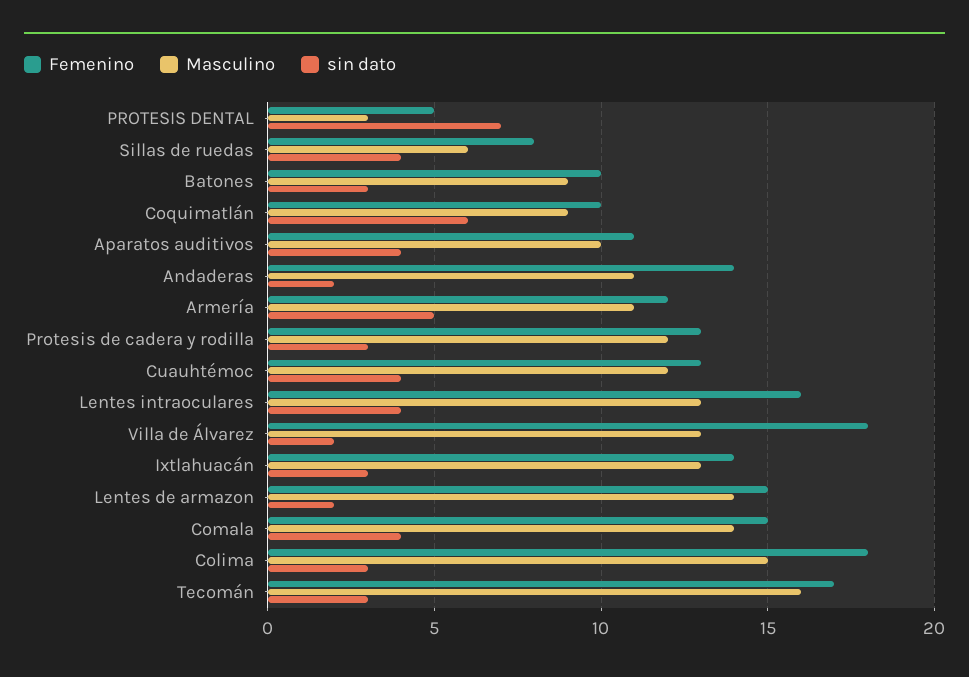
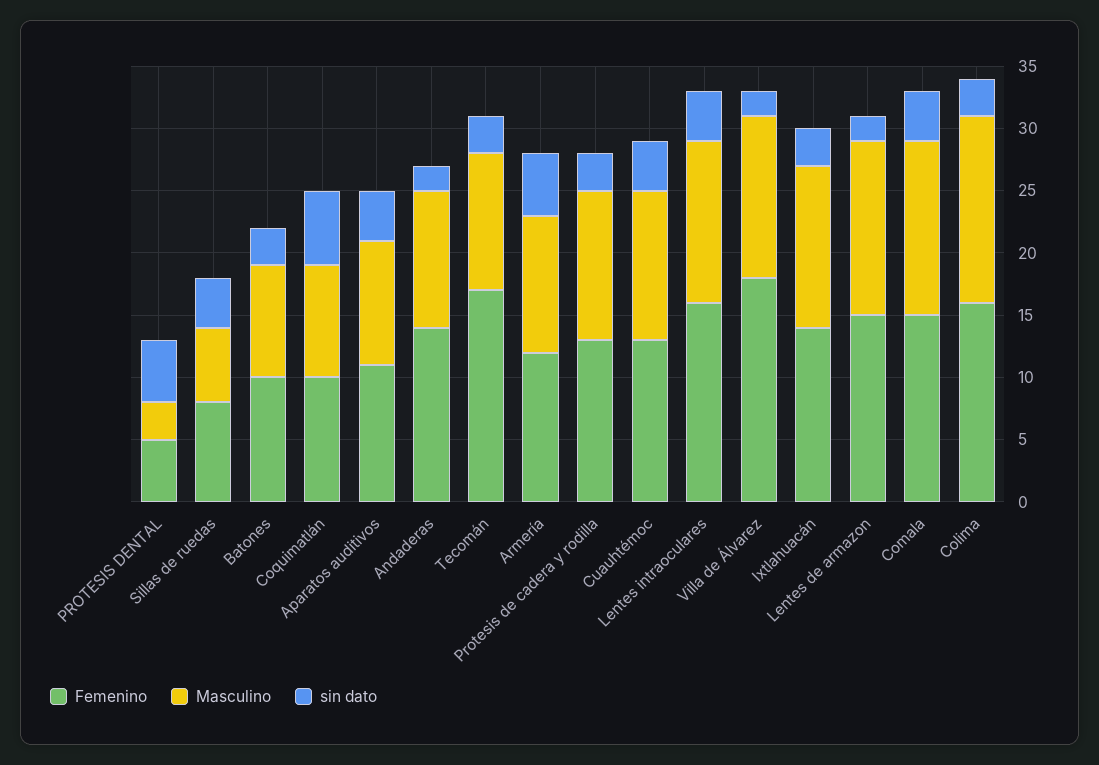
sin dato, PROTESIS DENTAL: 7 -> 5
Femenino, Colima: 18 -> 16
Masculino, Tecomán: 16 -> 11

